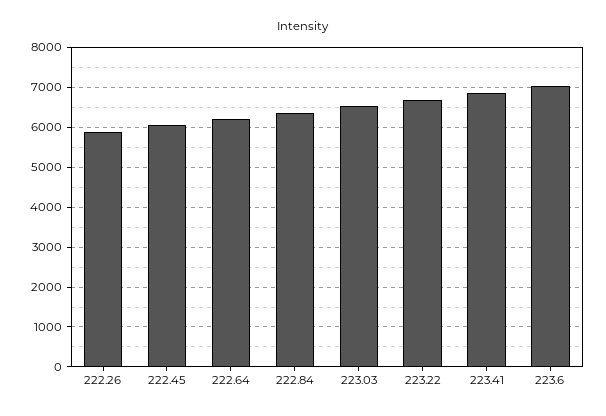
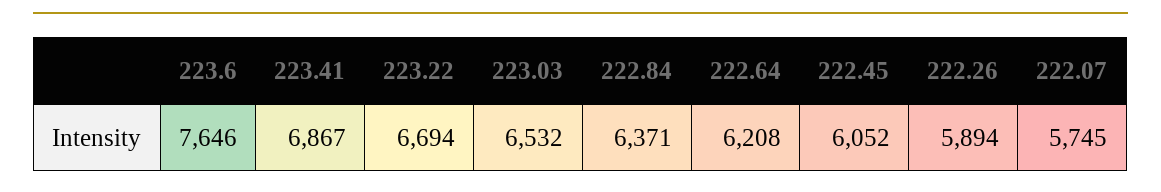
223.6: 7000 -> 7646
222.07: none -> 5745

